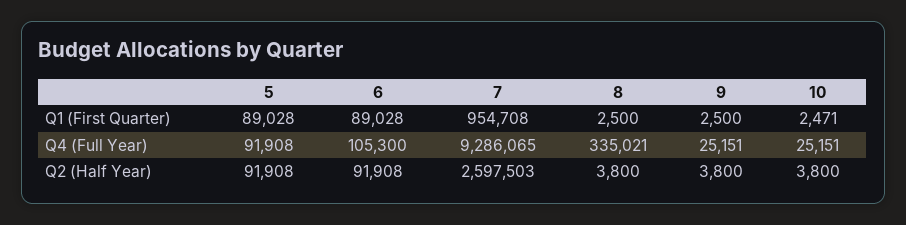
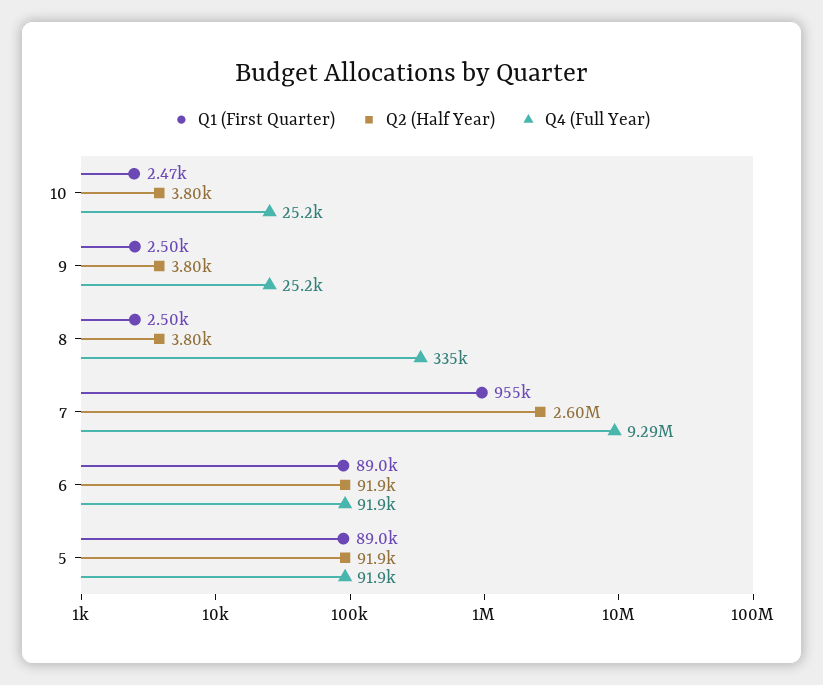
Q4 (Full Year), 6: 105300 -> 91900

